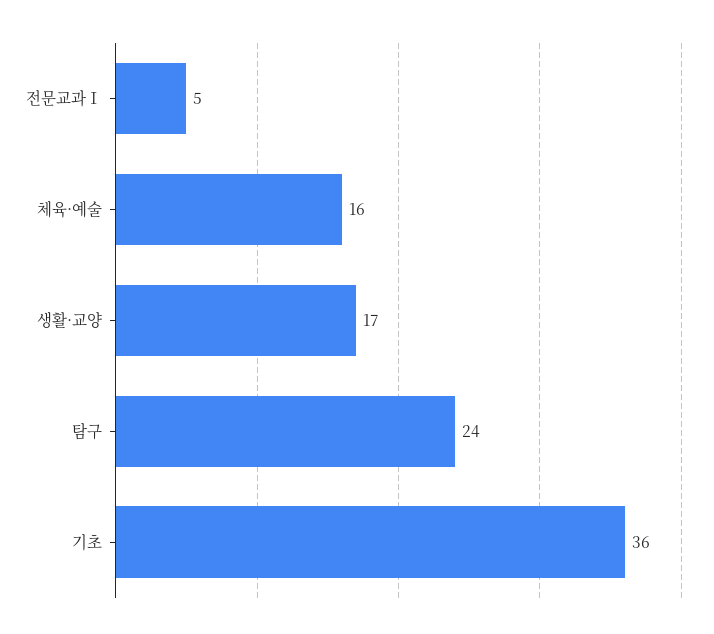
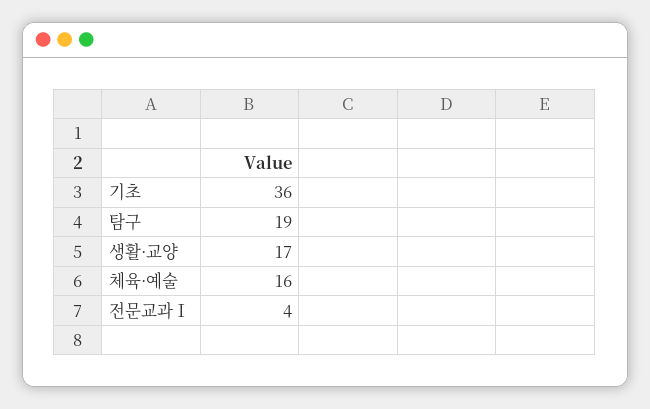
전문교과Ⅰ: 5 -> 4
탐구: 24 -> 19

